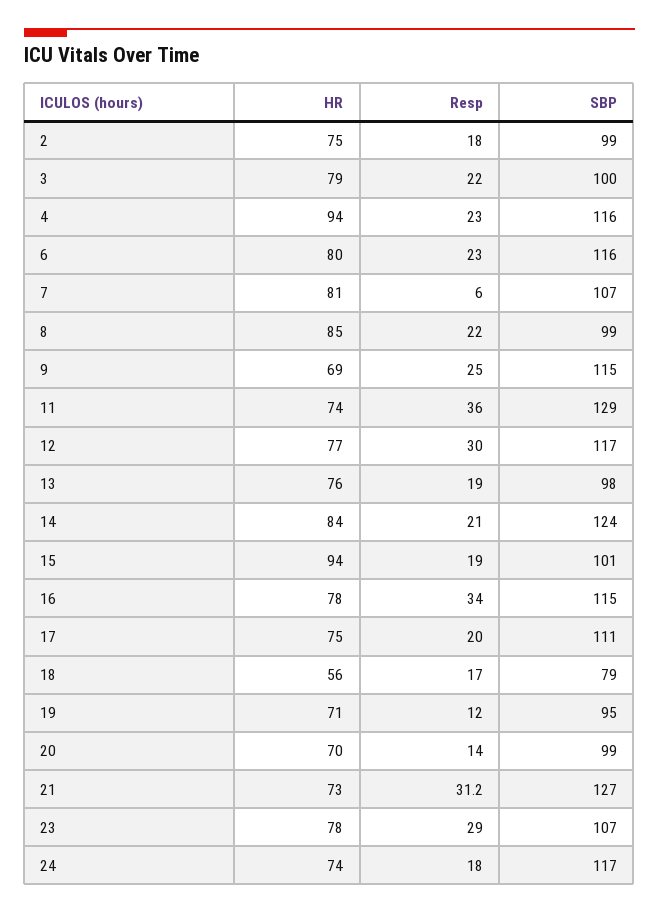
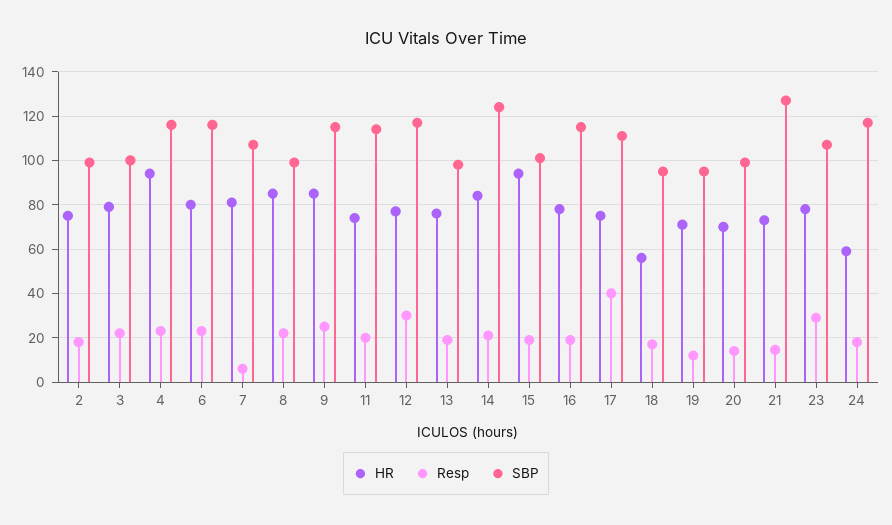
HR, 9: 69 -> 85
Resp, 11: 36 -> 20
SBP, 11: 129 -> 115
Resp, 16: 34 -> 20
Resp, 17: 20 -> 40
SBP, 18: 79 -> 95
Resp, 21: 31.2 -> 15
HR, 24: 74 -> 60

